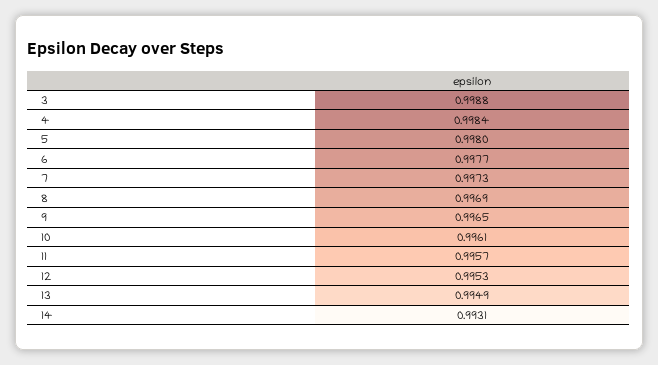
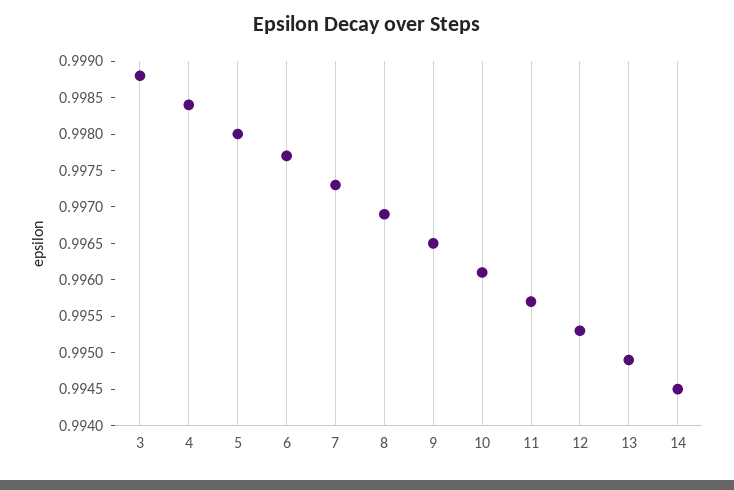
14: 0.9931 -> 0.9945

